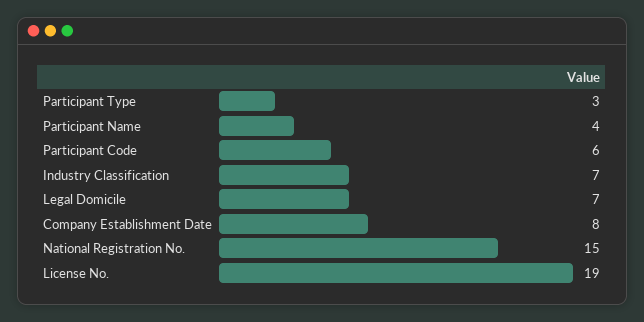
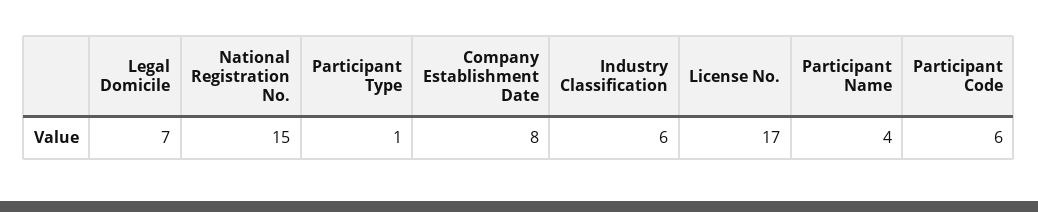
Participant Type: 3 -> 1
Industry Classification: 7 -> 6
License No.: 19 -> 17

